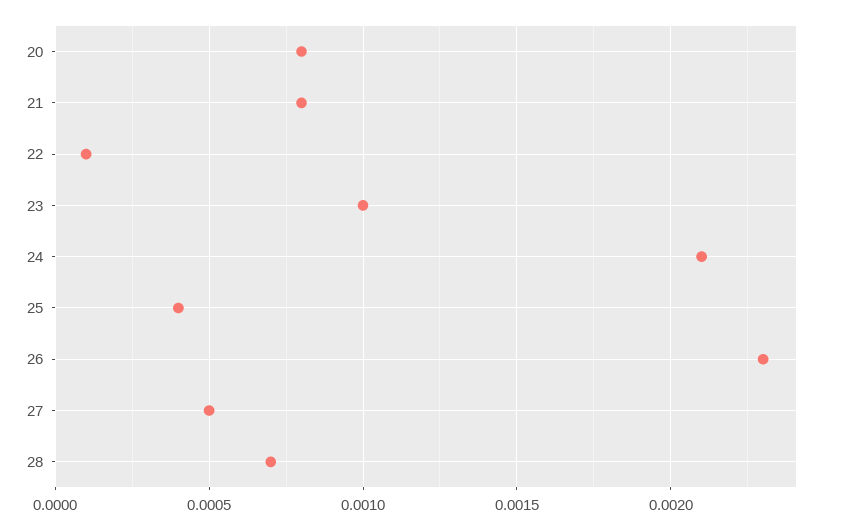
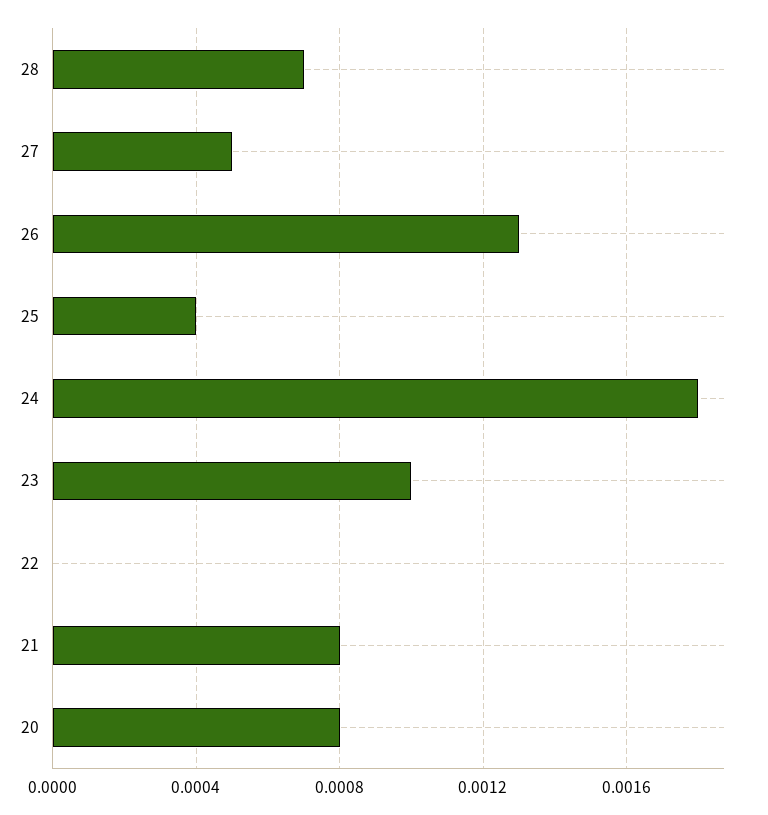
22: 0.0001 -> 0
24: 0.0021 -> 0.0018
26: 0.0023 -> 0.0013

